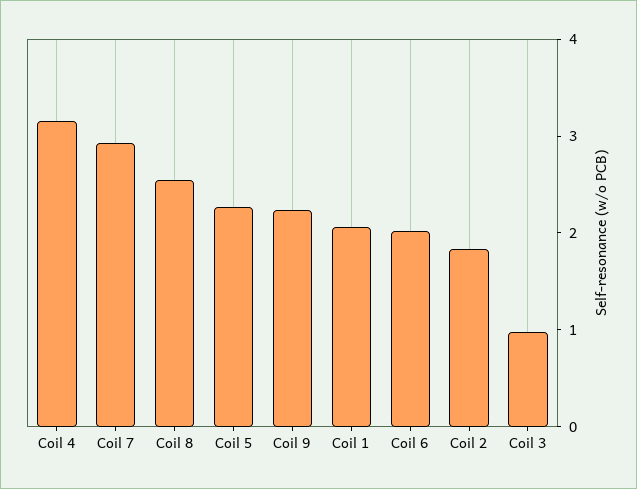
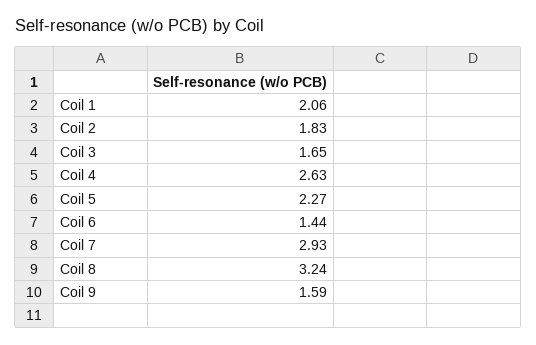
Coil 4: 3.2 -> 2.63
Coil 8: 2.6 -> 3.24
Coil 9: 2.2 -> 1.59
Coil 6: 2 -> 1.44
Coil 3: 1 -> 1.65

